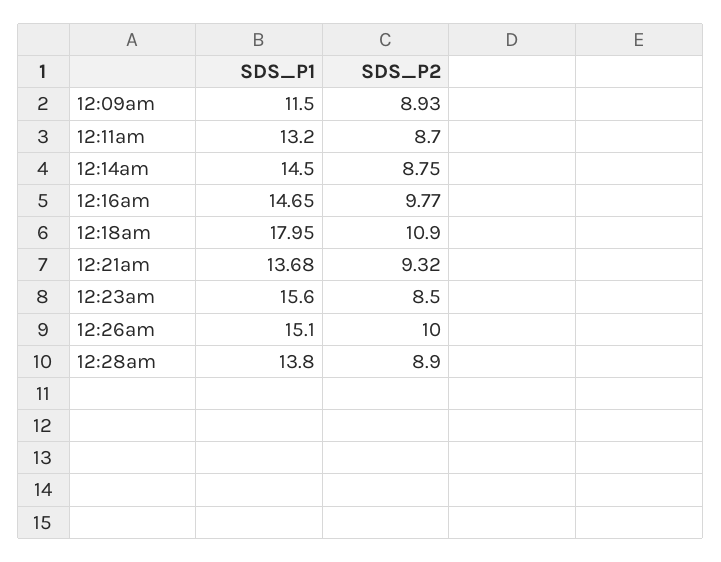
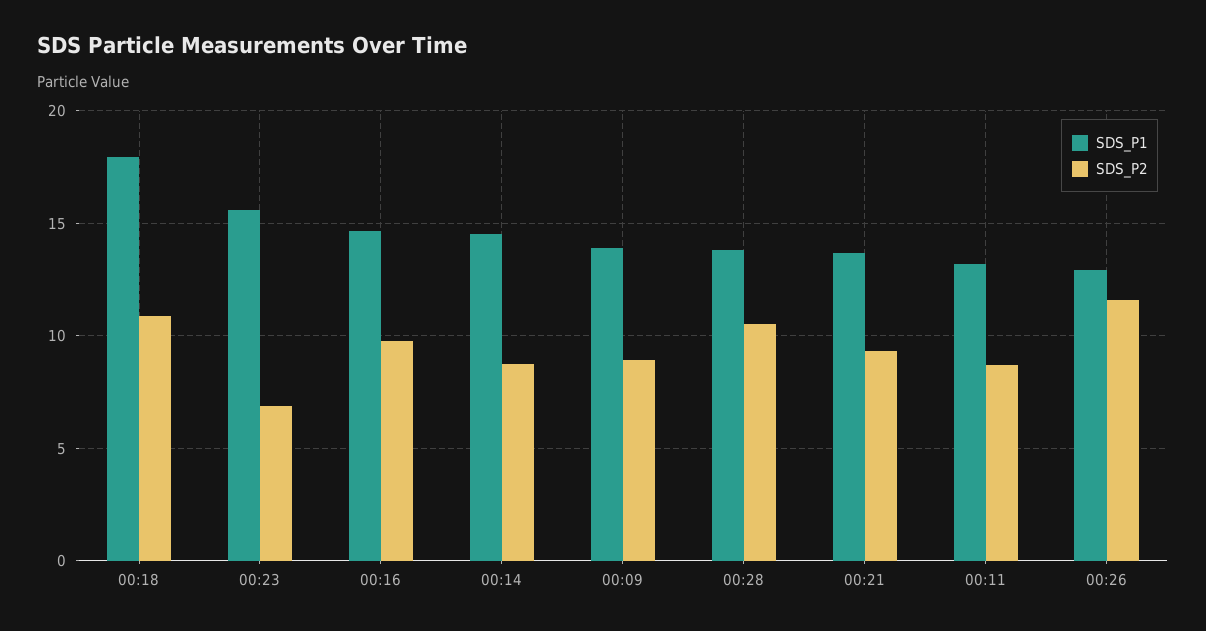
SDS_P1, 12:09am: 11.5 -> 14
SDS_P2, 12:23am: 8.5 -> 7
SDS_P1, 12:26am: 15.1 -> 13
SDS_P2, 12:26am: 10 -> 11.5
SDS_P2, 12:28am: 8.9 -> 10.5

